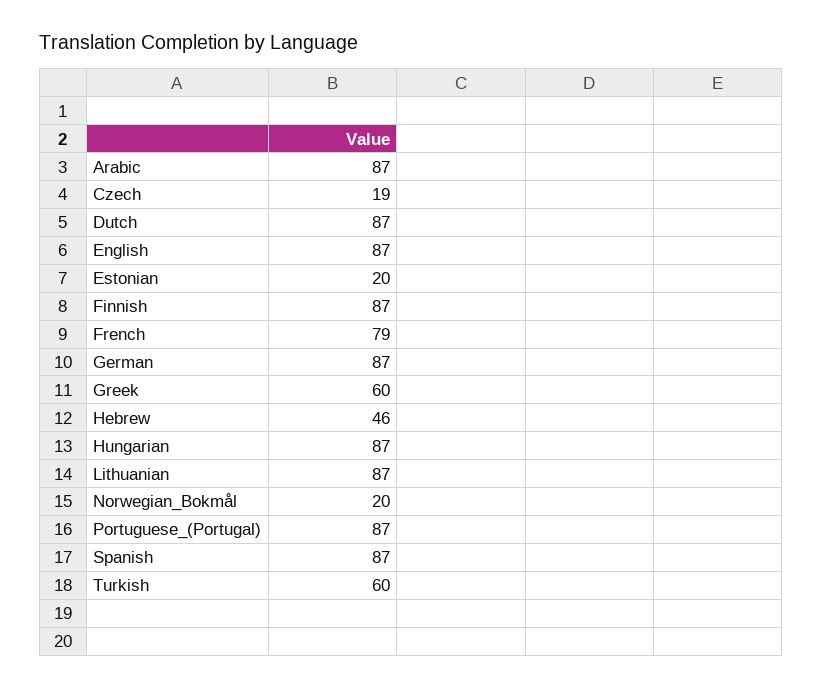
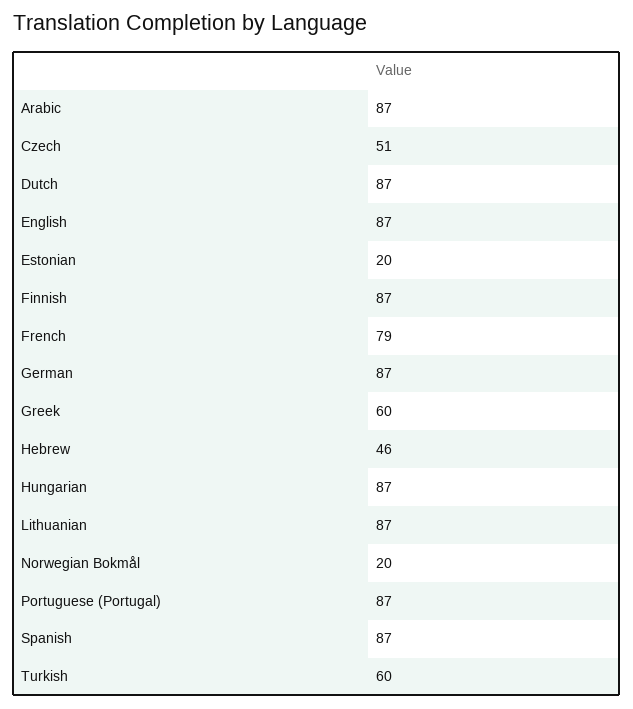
Czech: 19 -> 51

